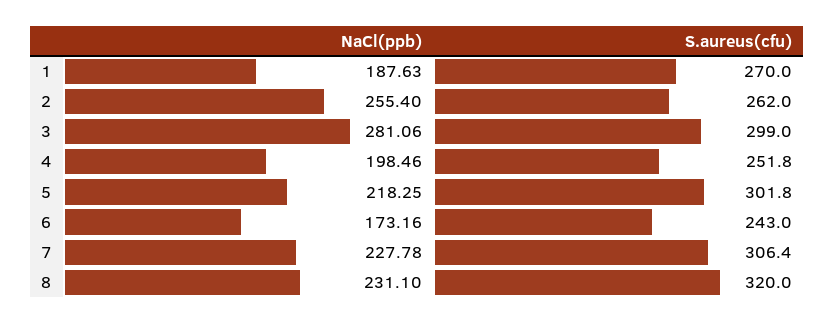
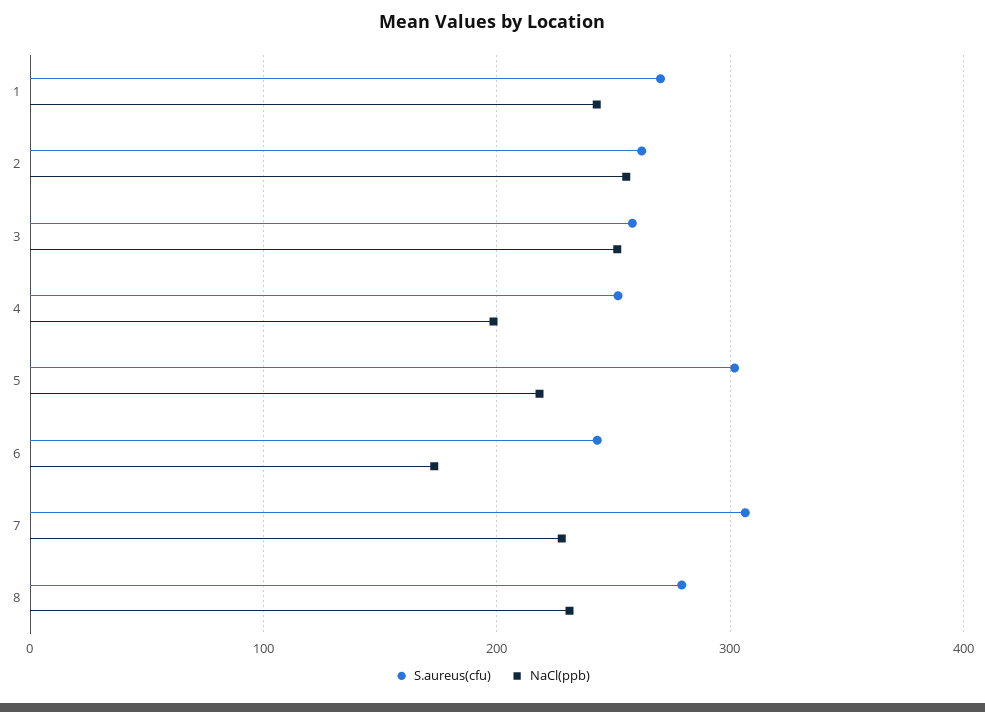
NaCl(ppb), 1: 187.63 -> 240
NaCl(ppb), 3: 281.06 -> 250
S.aureus(cfu), 3: 299 -> 260
S.aureus(cfu), 8: 320 -> 280

